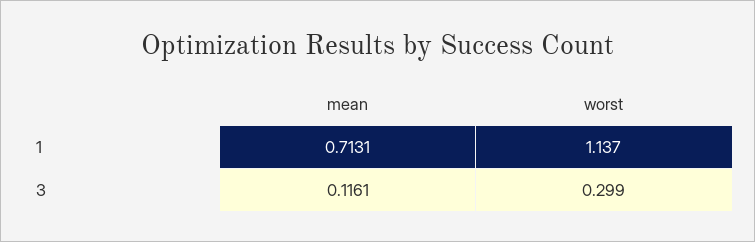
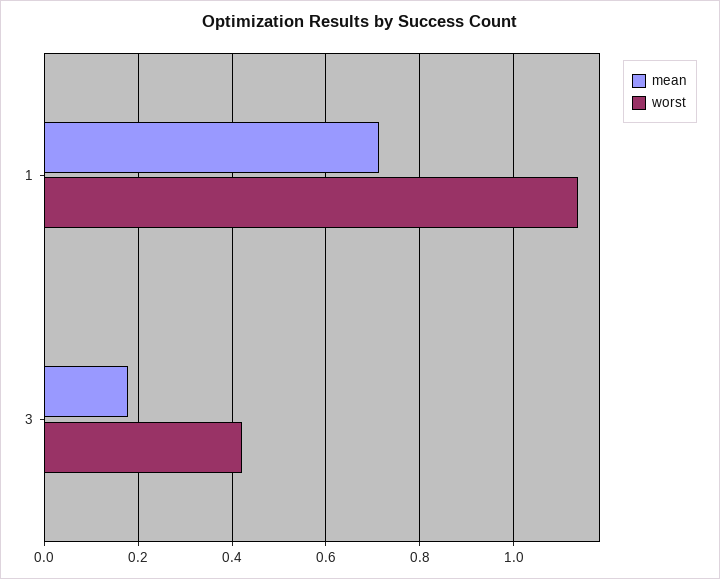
mean, 3: 0.1161 -> 0.18
worst, 3: 0.299 -> 0.42

